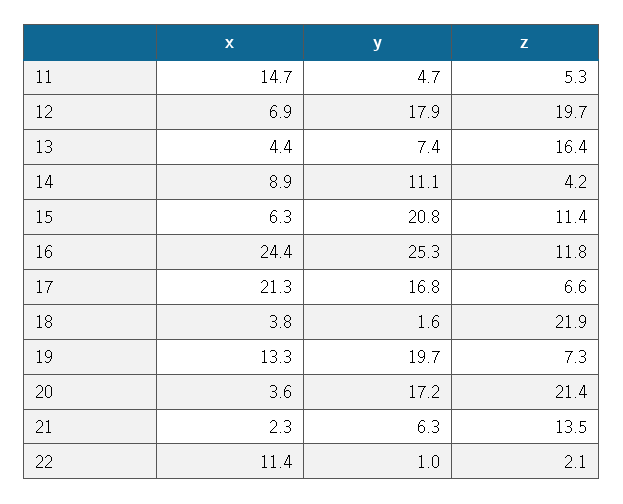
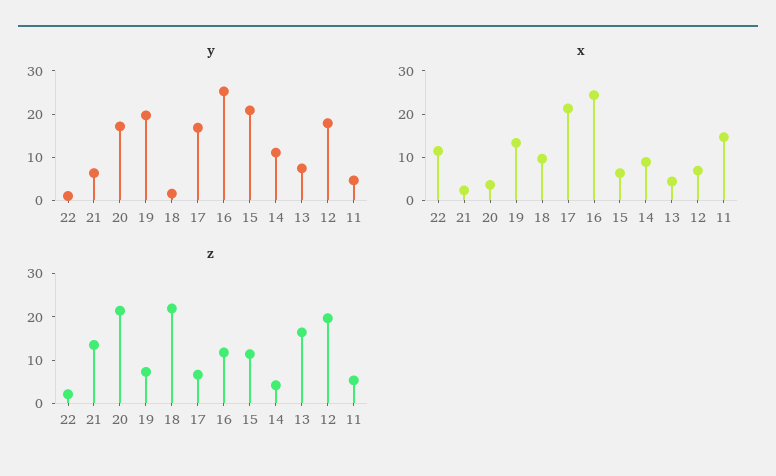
x, 18: 3.8 -> 10

